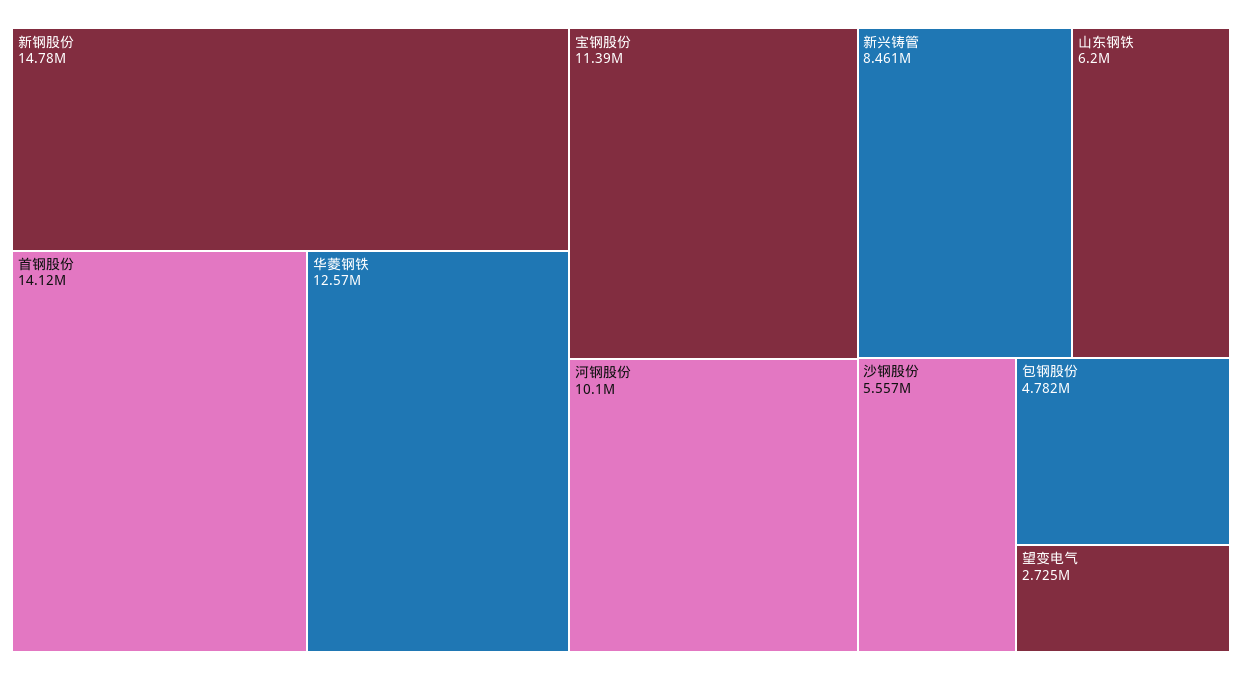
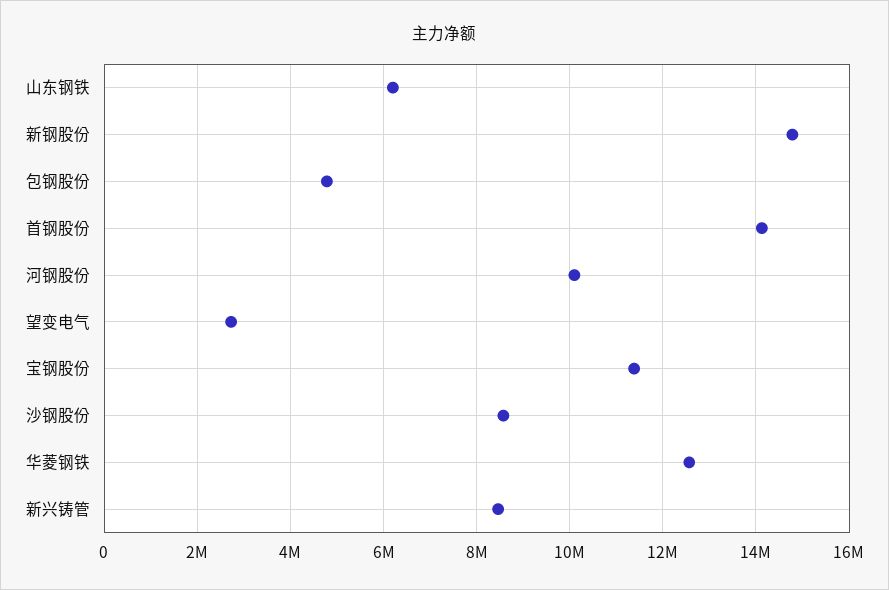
沙钢股份: 5557000 -> 8600000

